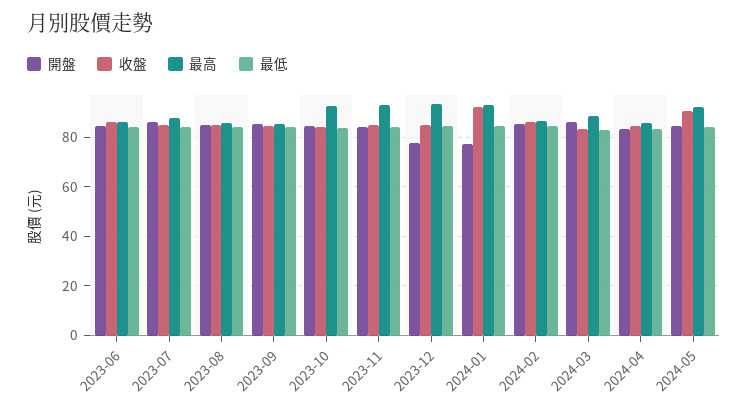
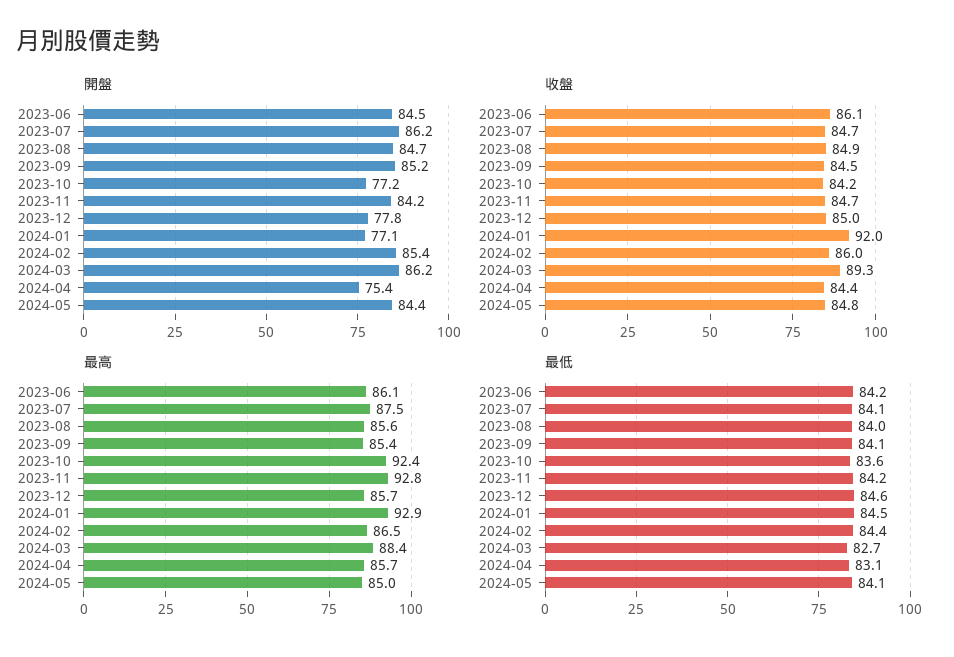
開盤, 2023-10: 85 -> 77.2
最高, 2023-12: 92.5 -> 85.7
收盤, 2024-03: 82.5 -> 89.3
開盤, 2024-04: 82.5 -> 75.4
收盤, 2024-05: 90 -> 84.8
最高, 2024-05: 92.5 -> 85

